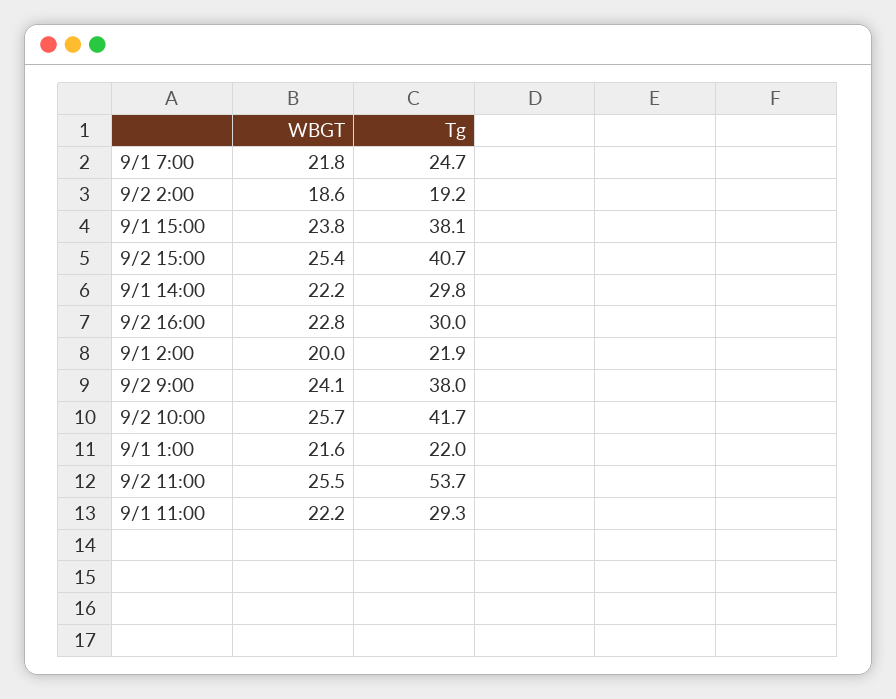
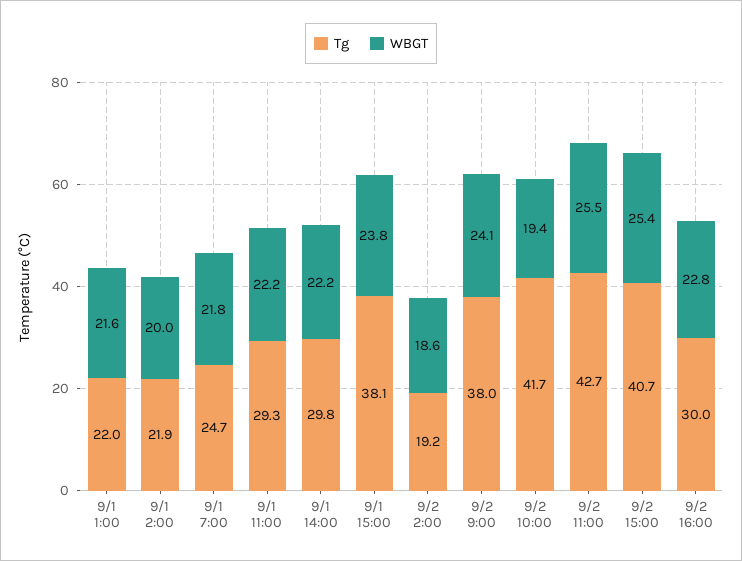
WBGT, 9/2 10:00: 25.7 -> 19.4
Tg, 9/2 11:00: 53.7 -> 42.7

